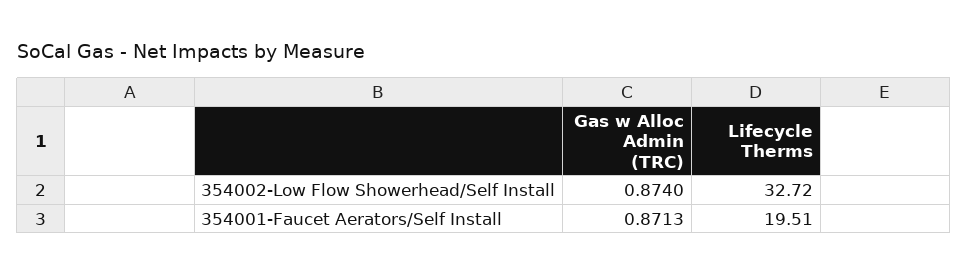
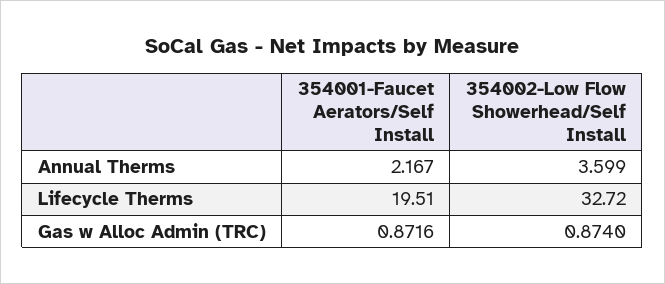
Gas w Alloc Admin (TRC), 354001-Faucet Aerators/Self Install: 0.8713 -> 0.8716
Annual Therms, 354001-Faucet Aerators/Self Install: none -> 2.167
Annual Therms, 354002-Low Flow Showerhead/Self Install: none -> 3.599

